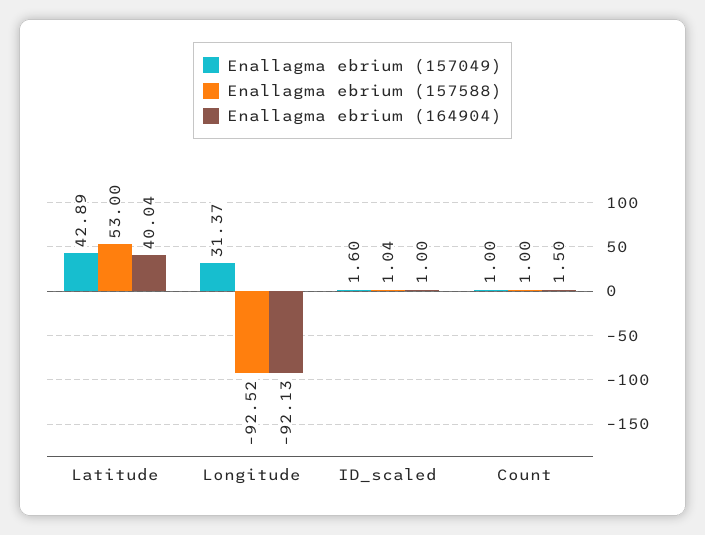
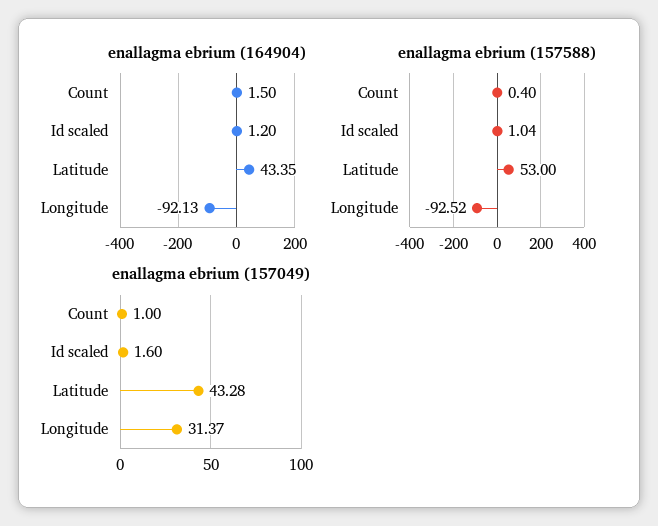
Enallagma ebrium (157049), Latitude: 42.89 -> 43.28
Enallagma ebrium (164904), Latitude: 40.04 -> 43.35
Enallagma ebrium (164904), ID_scaled: 1 -> 1.2
Enallagma ebrium (157588), Count: 1 -> 0.4

